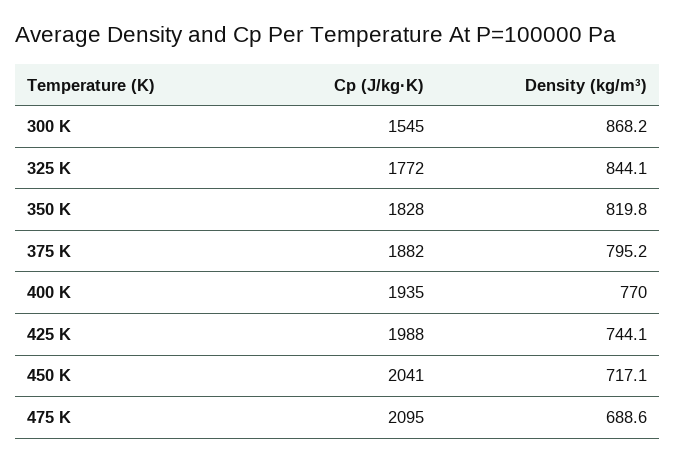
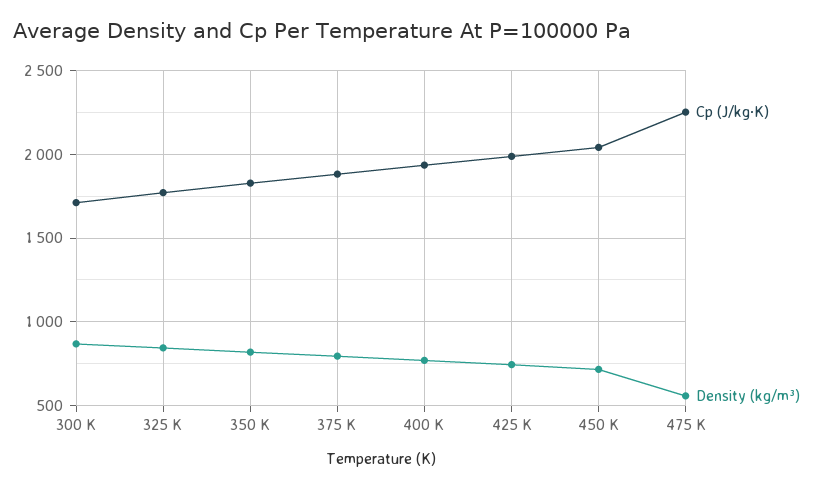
Cp (J/kg·K), 300 K: 1545 -> 1700
Cp (J/kg·K), 475 K: 2095 -> 2250
Density (kg/m³), 475 K: 688.6 -> 550

